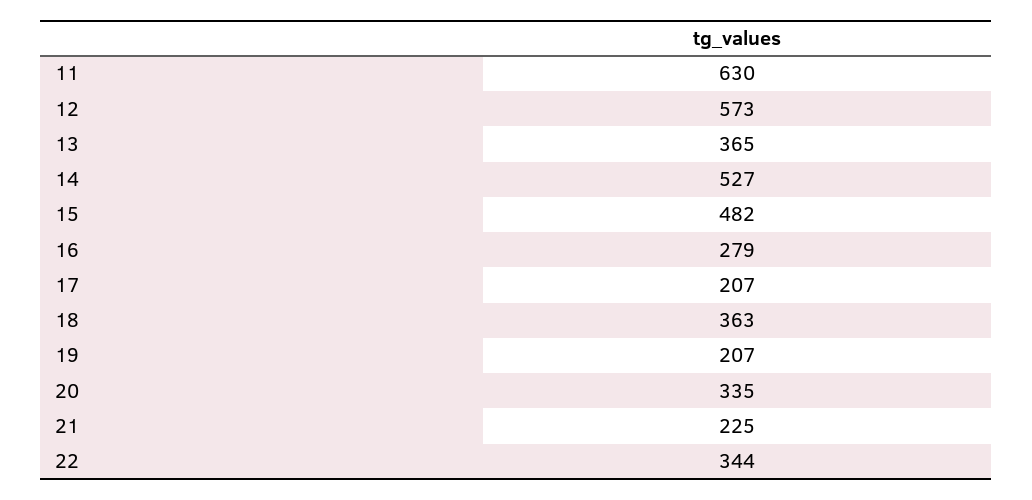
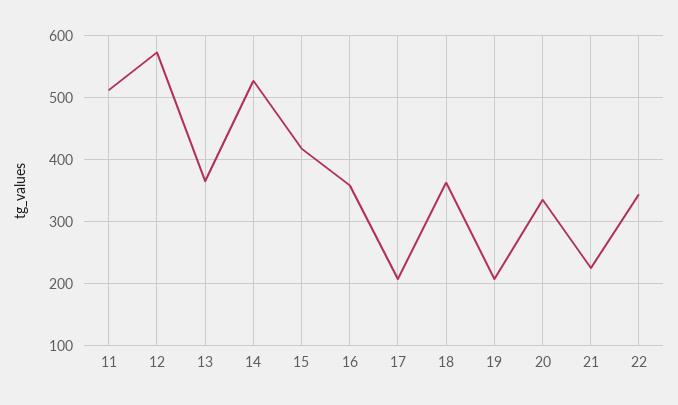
11: 630 -> 510
15: 482 -> 420
16: 279 -> 360

